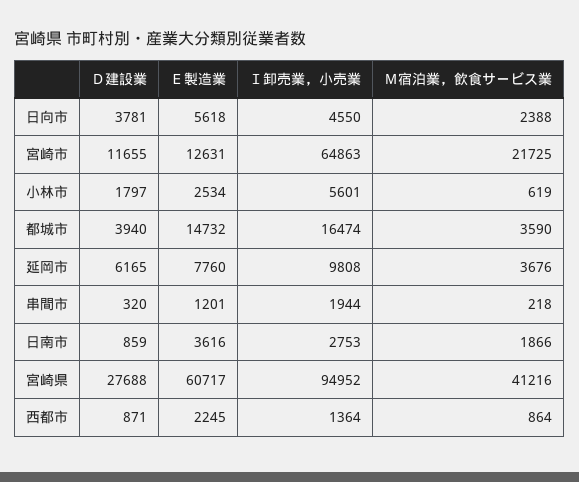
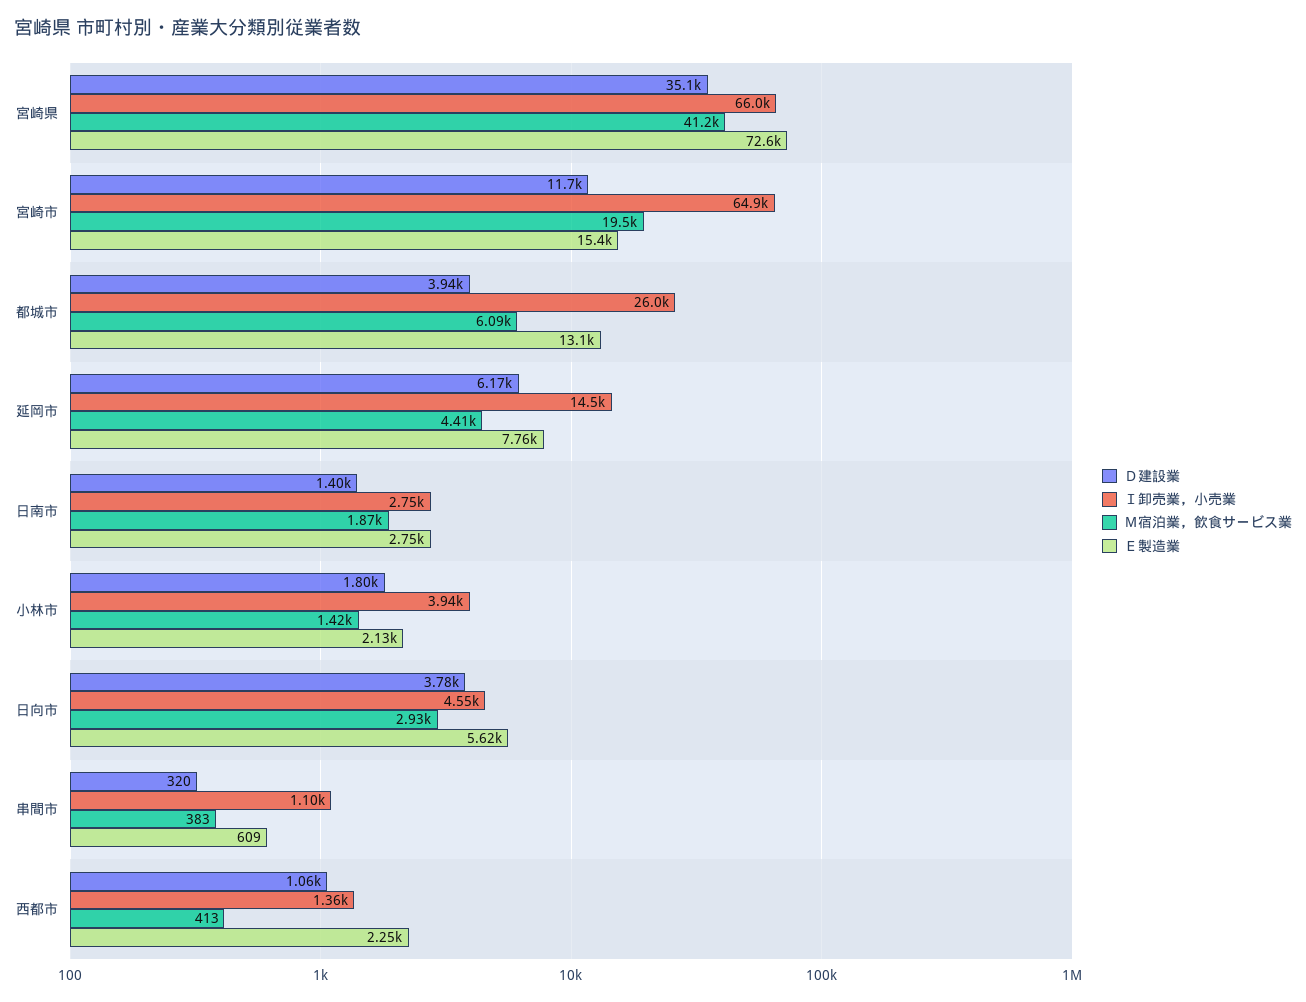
Ｍ宿泊業，飲食サービス業, 日向市: 2388 -> 2930
Ｅ製造業, 宮崎市: 12631 -> 15400
Ｍ宿泊業，飲食サービス業, 宮崎市: 21725 -> 19500
Ｅ製造業, 小林市: 2534 -> 2130
Ｉ卸売業，小売業, 小林市: 5601 -> 3940
Ｍ宿泊業，飲食サービス業, 小林市: 619 -> 1420
Ｅ製造業, 都城市: 14732 -> 13100
Ｉ卸売業，小売業, 都城市: 16474 -> 26000
Ｍ宿泊業，飲食サービス業, 都城市: 3590 -> 6090
Ｉ卸売業，小売業, 延岡市: 9808 -> 14500
Ｍ宿泊業，飲食サービス業, 延岡市: 3676 -> 4410
Ｅ製造業, 串間市: 1201 -> 609
Ｉ卸売業，小売業, 串間市: 1944 -> 1100
Ｍ宿泊業，飲食サービス業, 串間市: 218 -> 383
Ｄ建設業, 日南市: 859 -> 1400
Ｅ製造業, 日南市: 3616 -> 2750
Ｄ建設業, 宮崎県: 27688 -> 35100
Ｅ製造業, 宮崎県: 60717 -> 72600
Ｉ卸売業，小売業, 宮崎県: 94952 -> 66000
Ｄ建設業, 西都市: 871 -> 1060
Ｍ宿泊業，飲食サービス業, 西都市: 864 -> 413

